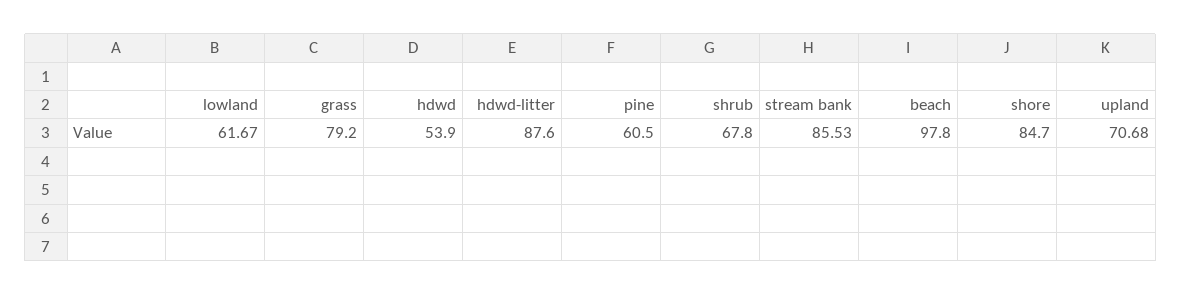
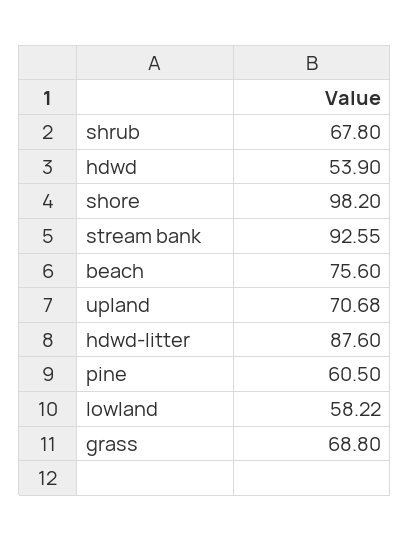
lowland: 61.67 -> 58.22
grass: 79.2 -> 68.8
stream bank: 85.53 -> 92.55
beach: 97.8 -> 75.6
shore: 84.7 -> 98.2

